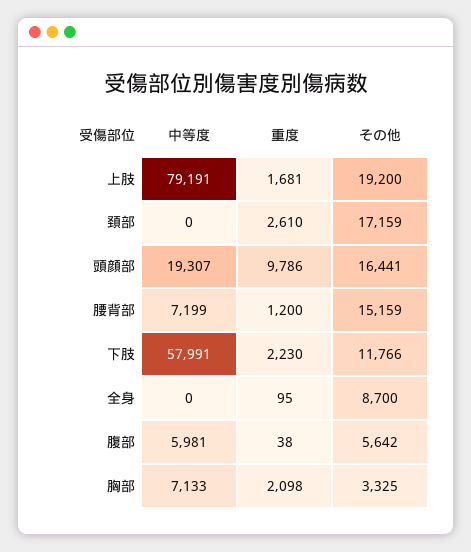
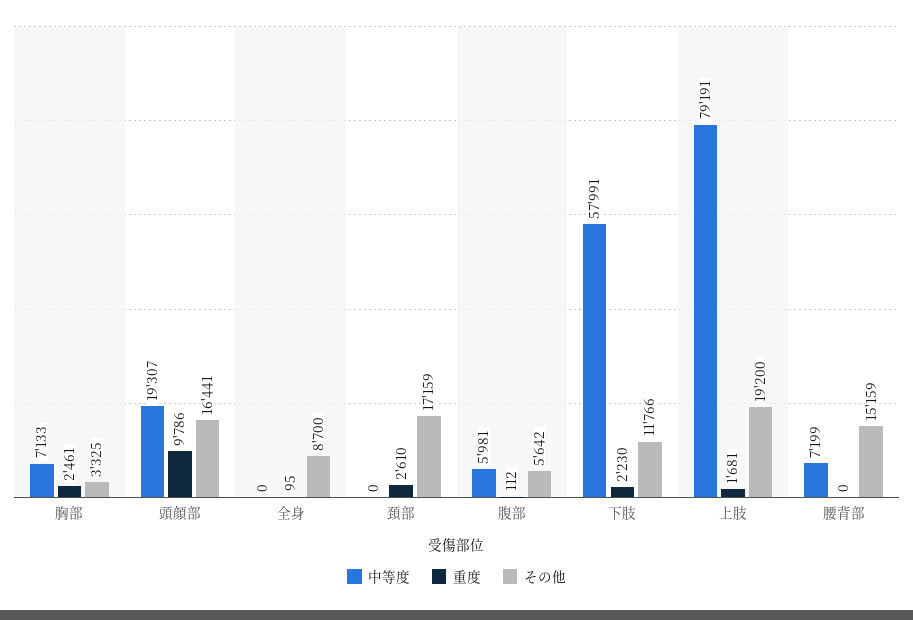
重度, 腰背部: 1200 -> 0
重度, 腹部: 38 -> 112
重度, 胸部: 2098 -> 2461

